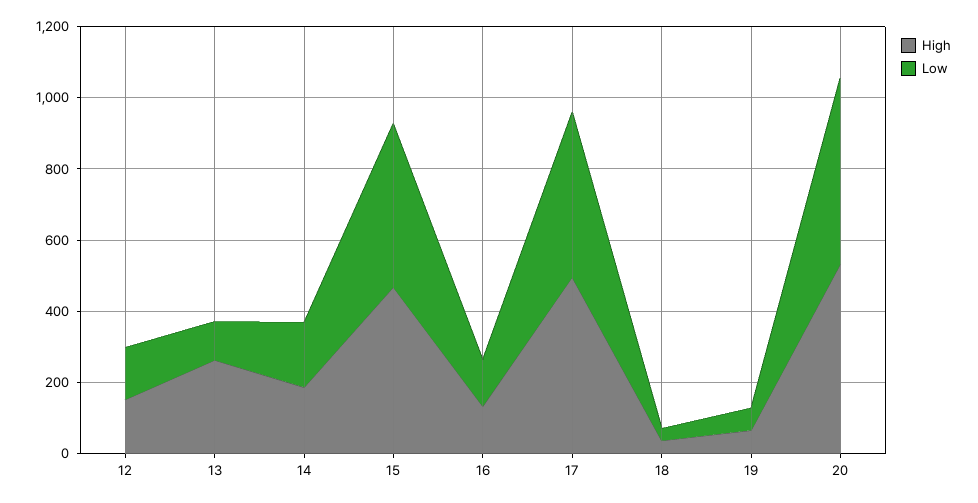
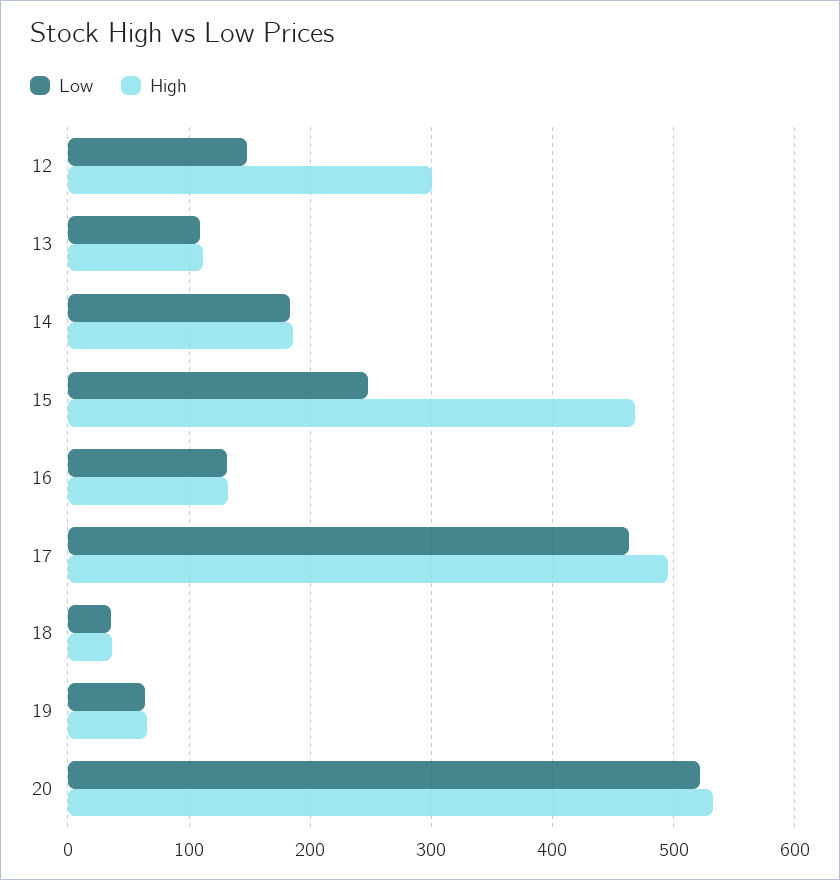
High, 12: 150 -> 300
High, 13: 250 -> 110
Low, 15: 450 -> 250

